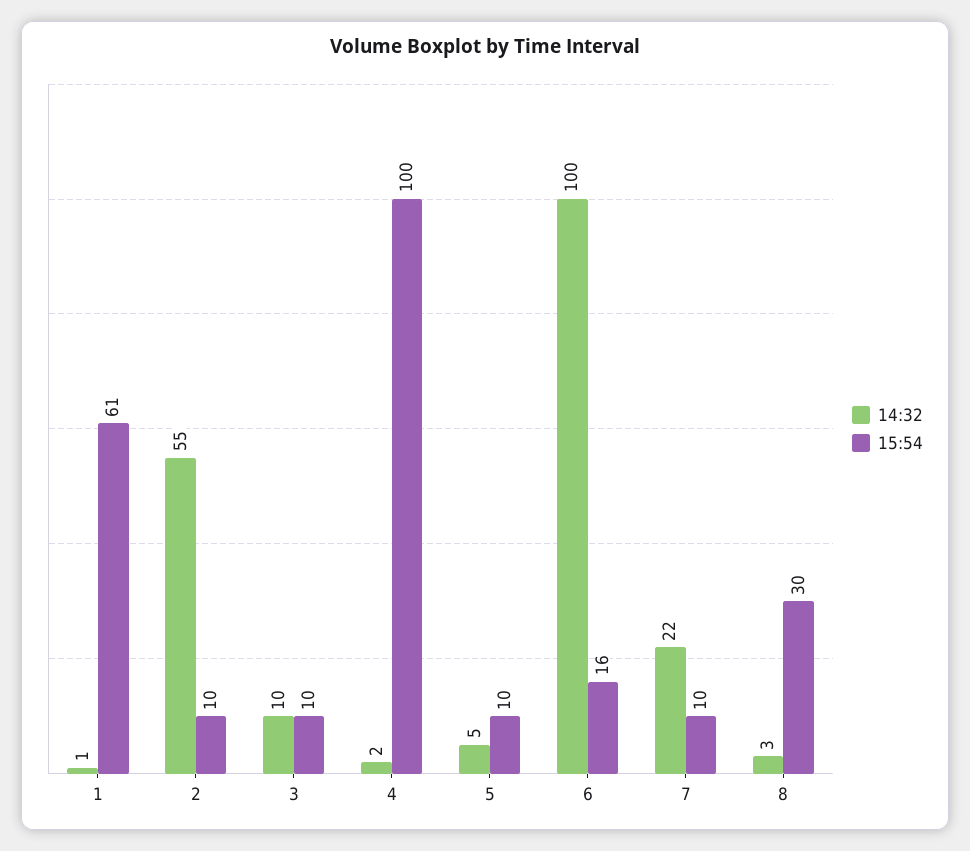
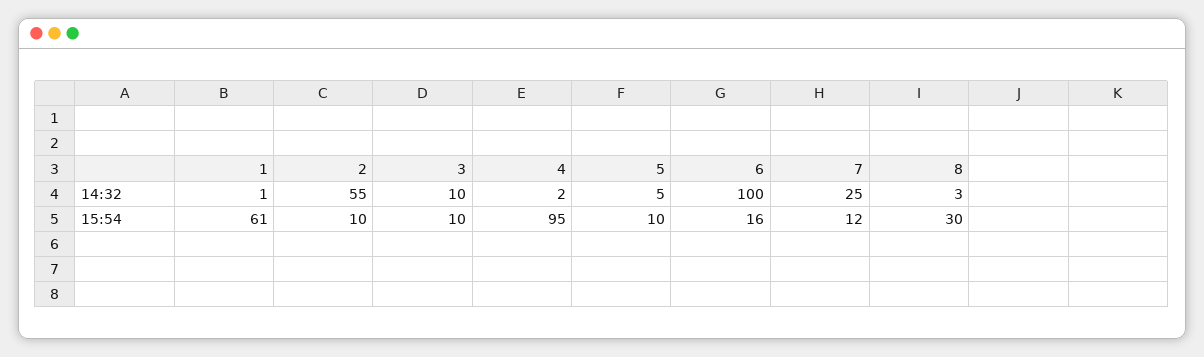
15:54, 4: 100 -> 95
14:32, 7: 22 -> 25
15:54, 7: 10 -> 12

